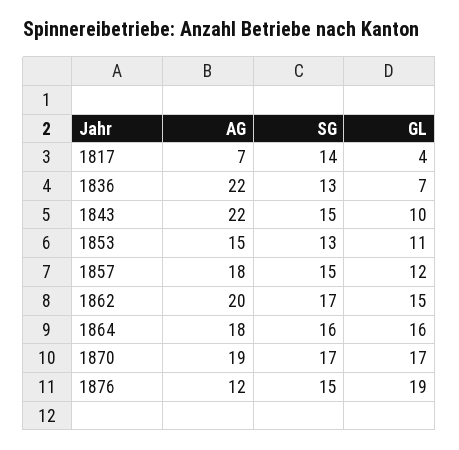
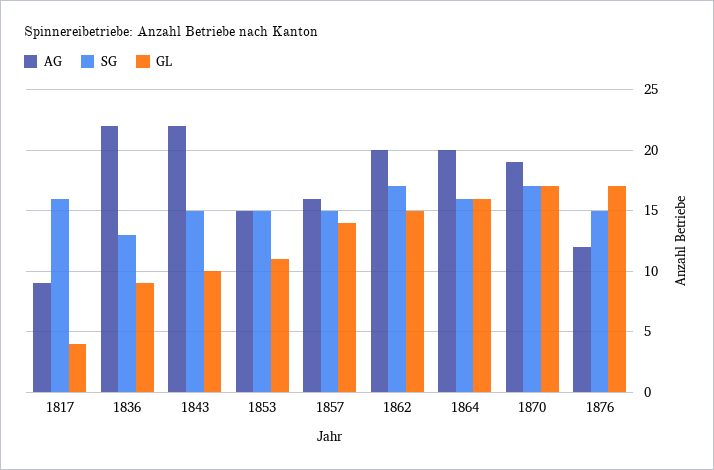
AG, 1817: 7 -> 9
SG, 1817: 14 -> 16
GL, 1836: 7 -> 9
SG, 1853: 13 -> 15
AG, 1857: 18 -> 16
GL, 1857: 12 -> 14
AG, 1864: 18 -> 20
GL, 1876: 19 -> 17

